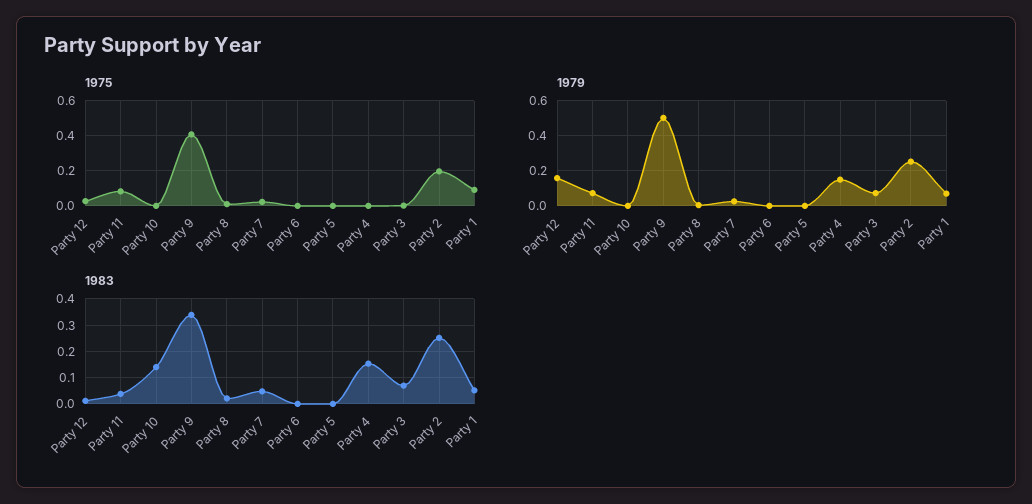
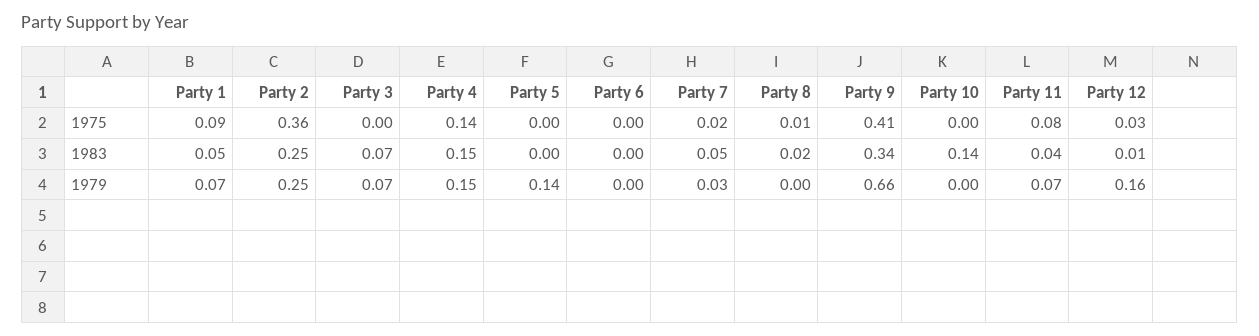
1975, Party 4: 0 -> 0.14
1975, Party 2: 0.2 -> 0.36
1979, Party 9: 0.5 -> 0.66
1979, Party 5: 0 -> 0.14

